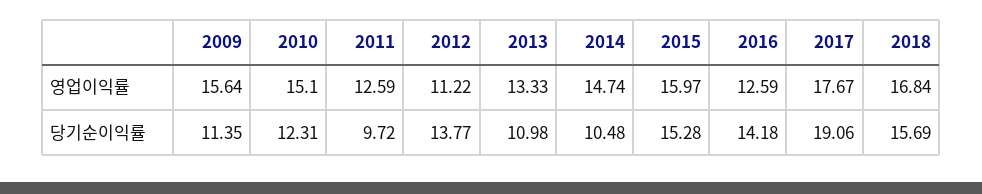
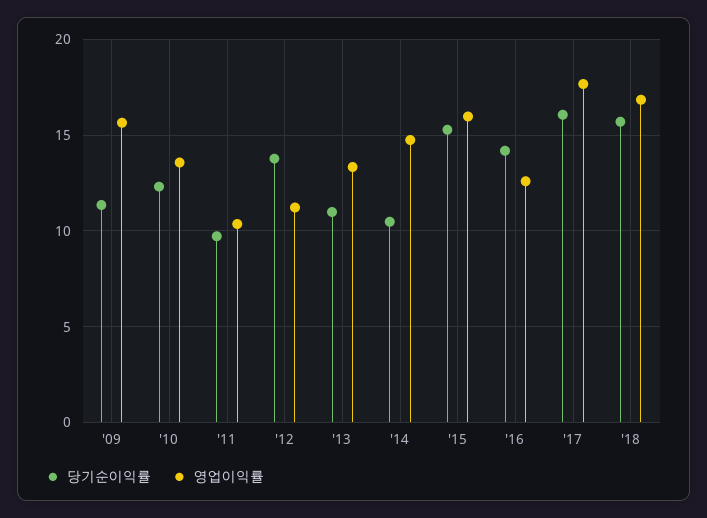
영업이익률, 2010: 15.1 -> 13.5
영업이익률, 2011: 12.59 -> 10.5
당기순이익률, 2017: 19.06 -> 16

